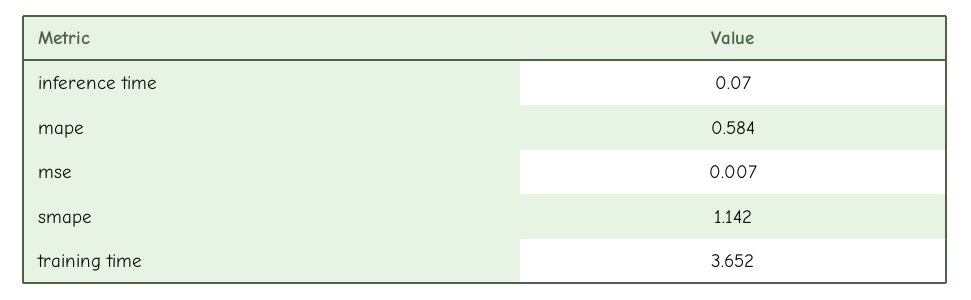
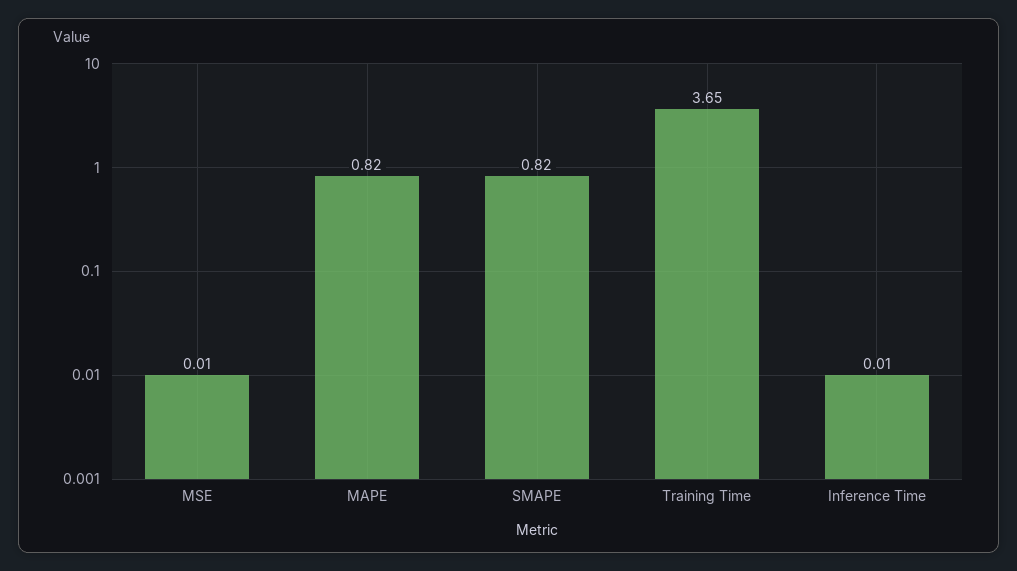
inference time: 0.07 -> 0.01
mape: 0.584 -> 0.82
smape: 1.142 -> 0.82

